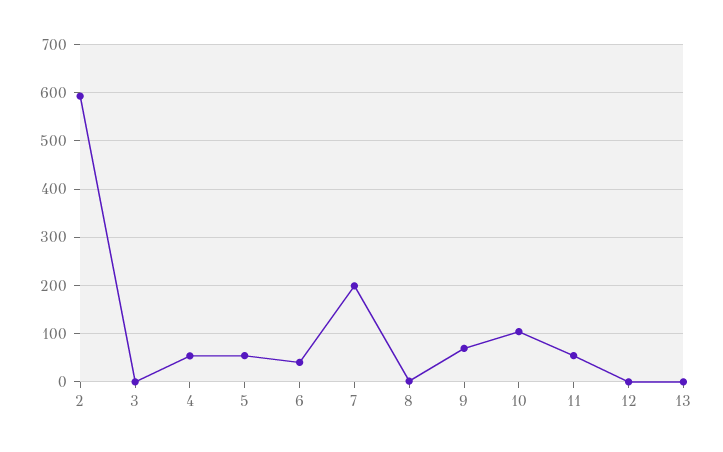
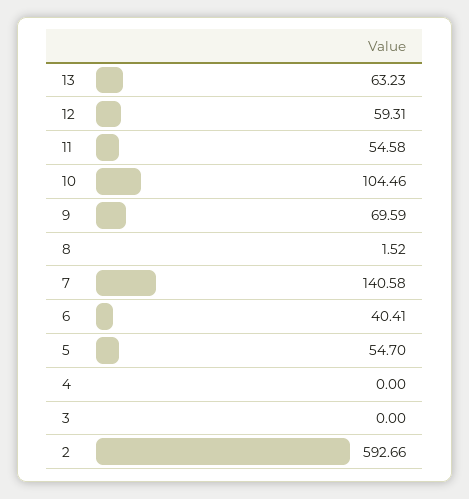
4: 60 -> 0
7: 200 -> 140.58
12: 0 -> 59.31
13: 0 -> 63.23

